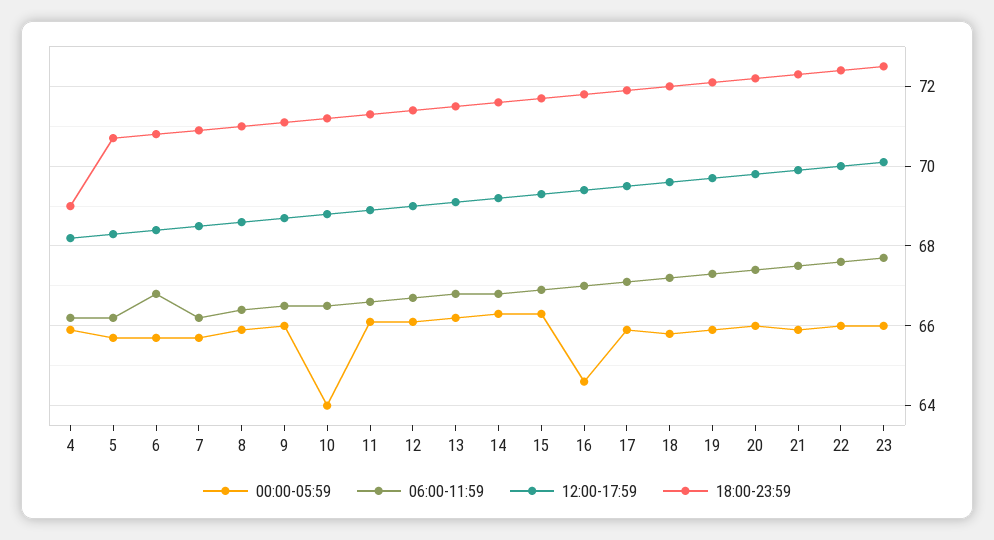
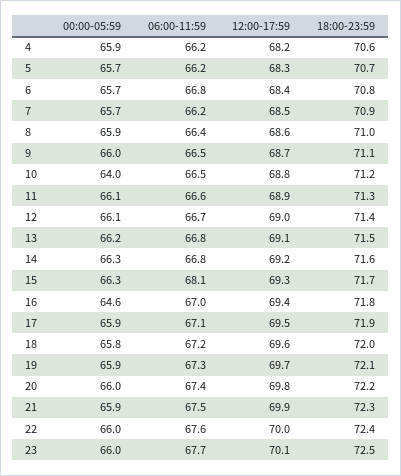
18:00-23:59, 4: 69 -> 70.6
06:00-11:59, 15: 67 -> 68.1

